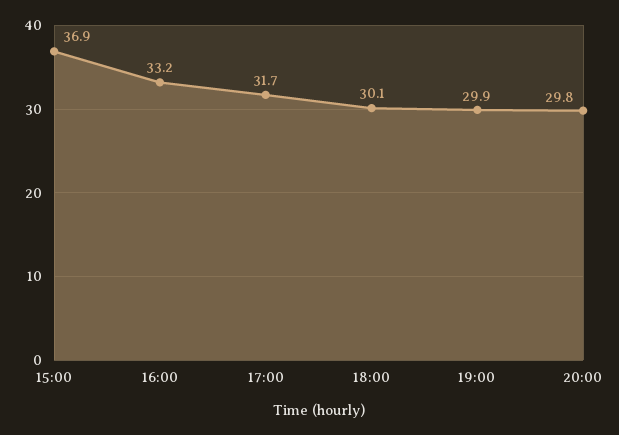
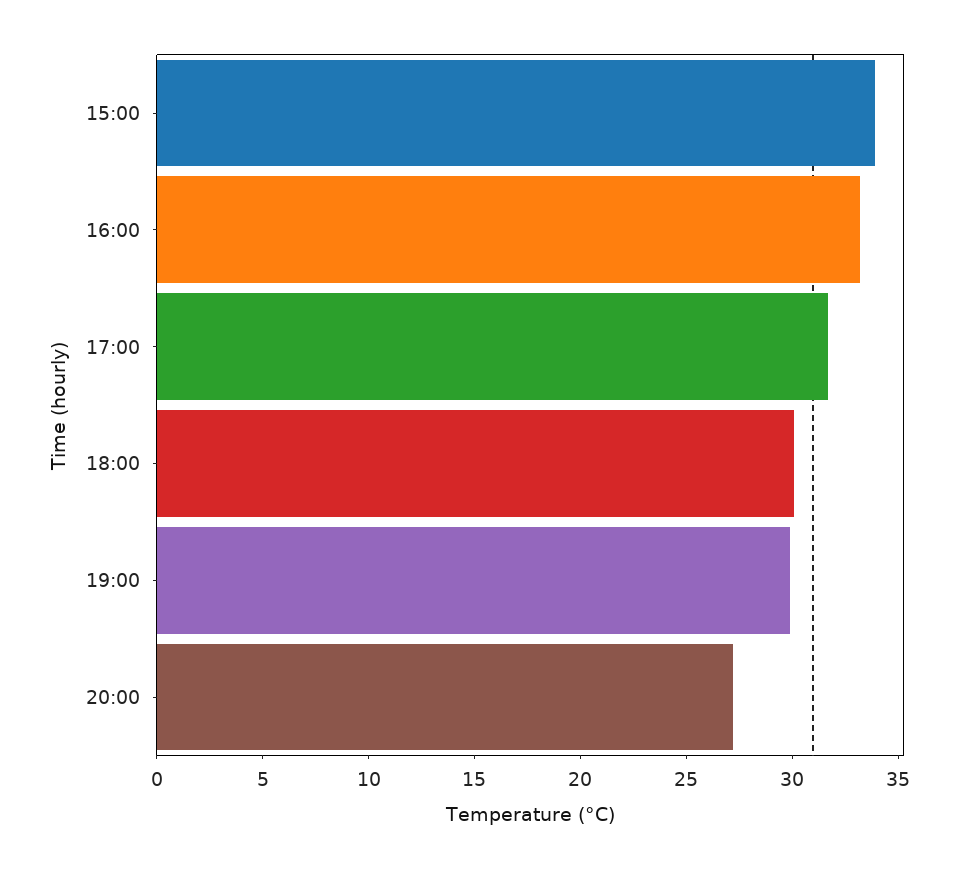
15:00: 36.9 -> 34
20:00: 29.8 -> 27

